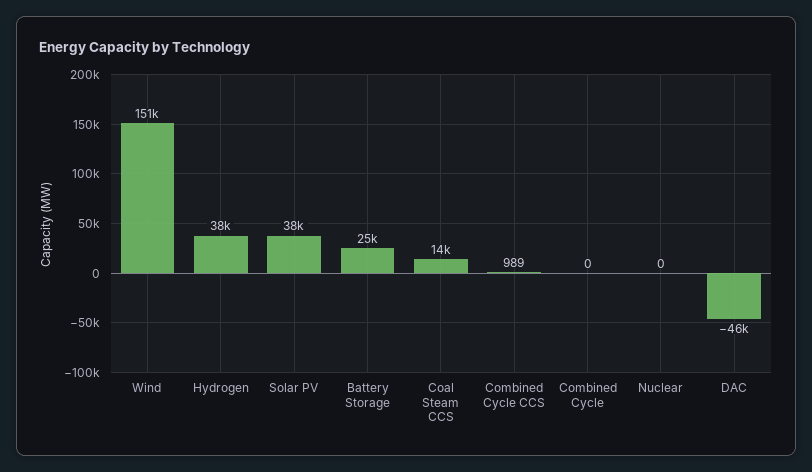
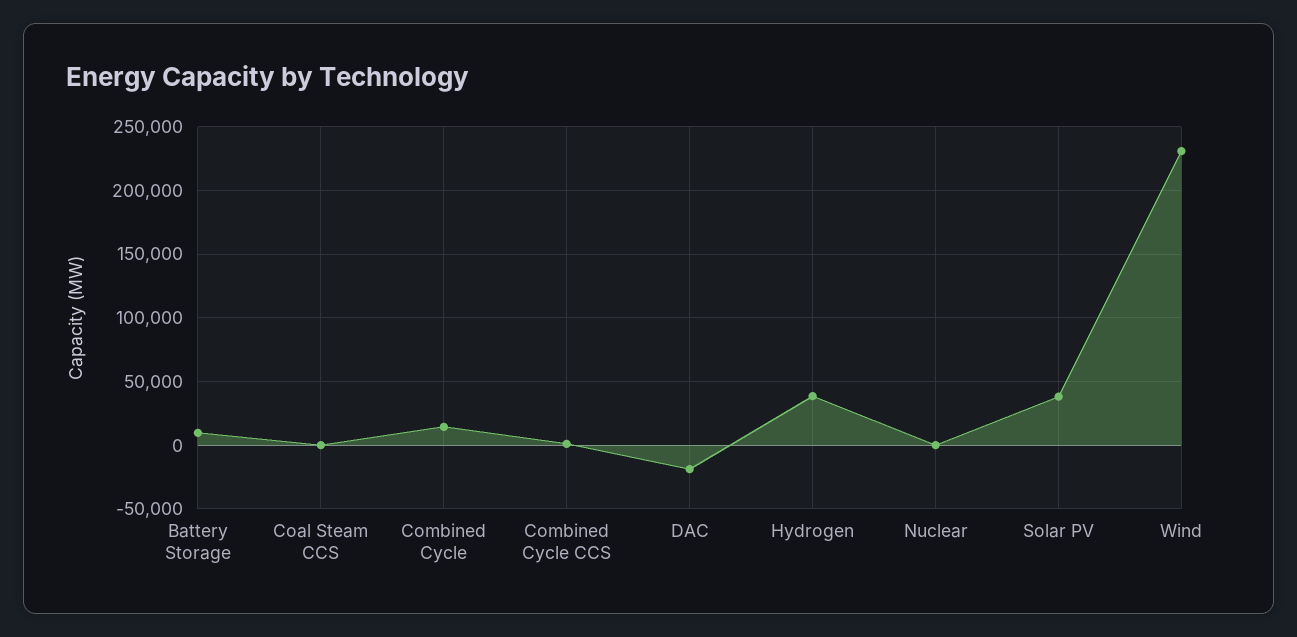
Wind: 151000 -> 230000
Battery Storage: 25000 -> 10000
Coal Steam CCS: 14000 -> 0
Combined Cycle: 0 -> 15000
DAC: -46000 -> -20000

